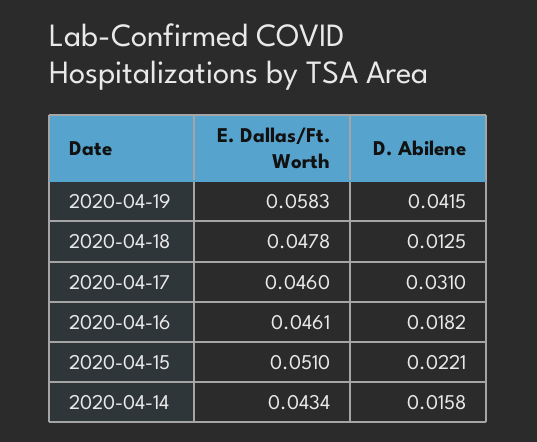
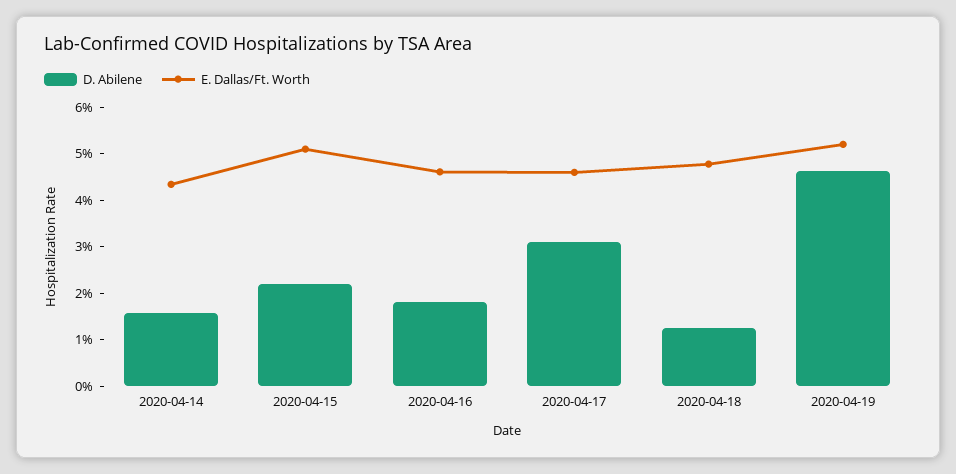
E. Dallas/Ft. Worth, 2020-04-19: 0.0583 -> 0.052
D. Abilene, 2020-04-19: 0.0415 -> 0.046

